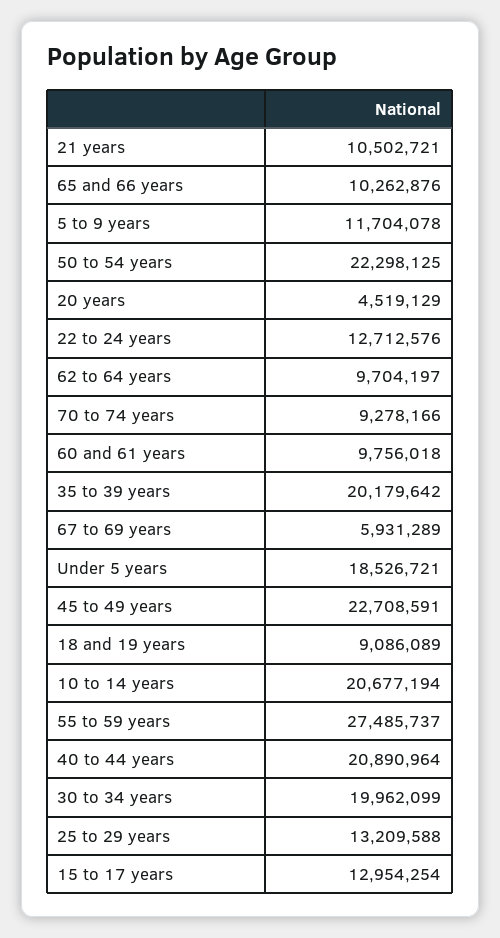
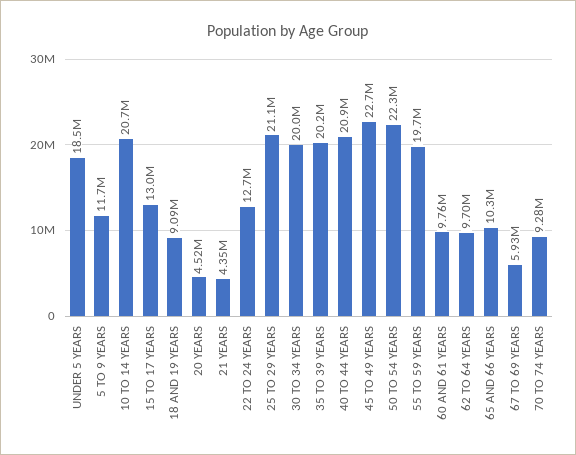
21 years: 10502721 -> 4350000
55 to 59 years: 27485737 -> 19700000
25 to 29 years: 13209588 -> 21100000

